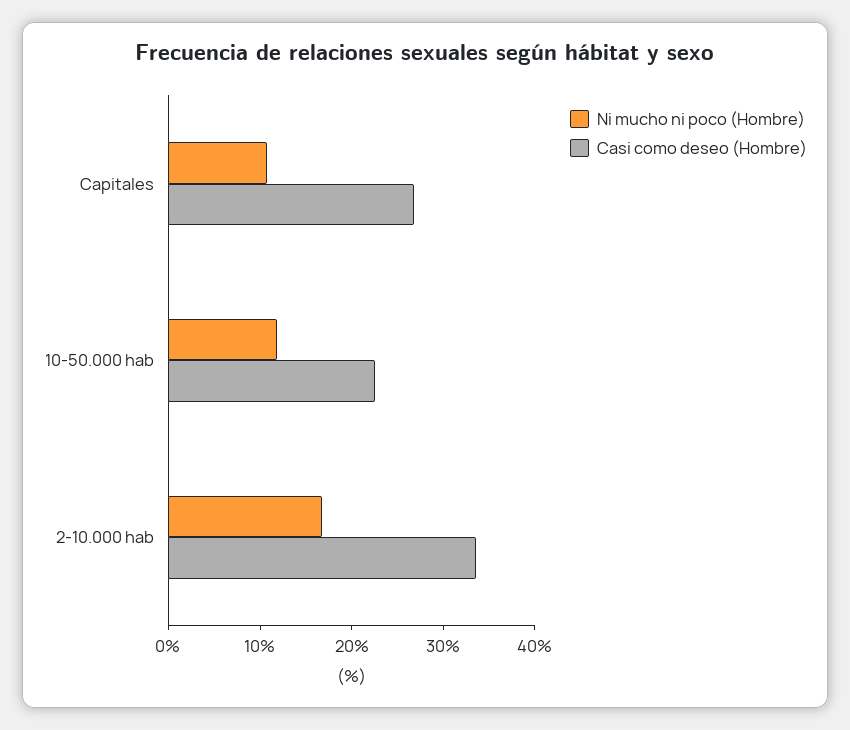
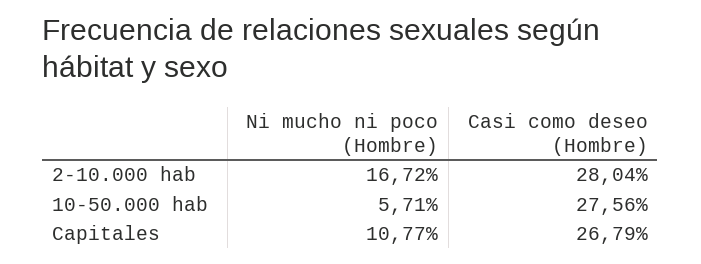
Ni mucho ni poco (Hombre), 10-50.000 hab: 12 -> 5.71
Casi como deseo (Hombre), 10-50.000 hab: 22 -> 27.56
Casi como deseo (Hombre), 2-10.000 hab: 34 -> 28.04

